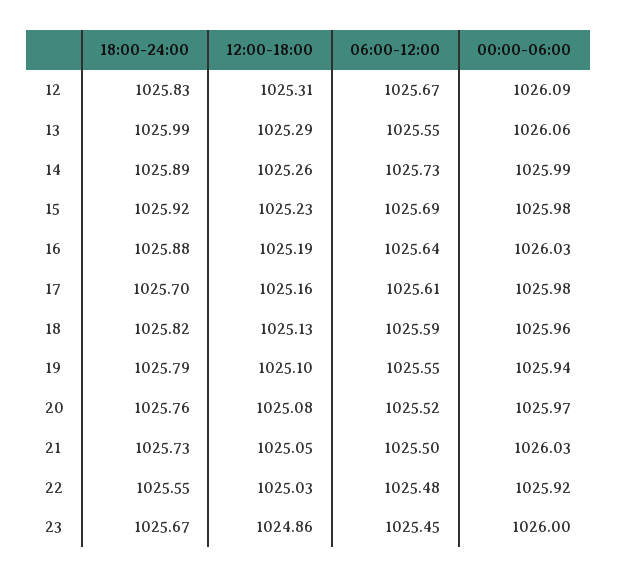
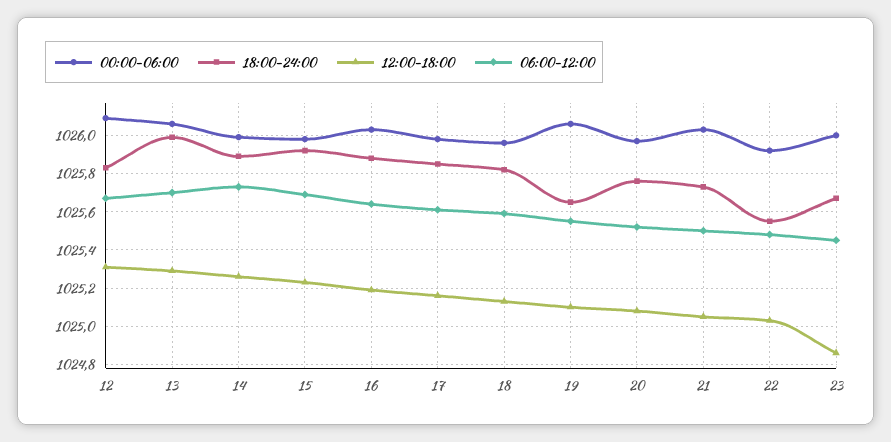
06:00-12:00, 13: 1025.55 -> 1025.7
18:00-24:00, 17: 1025.7 -> 1025.85
18:00-24:00, 19: 1025.79 -> 1025.65
00:00-06:00, 19: 1025.94 -> 1026.05

